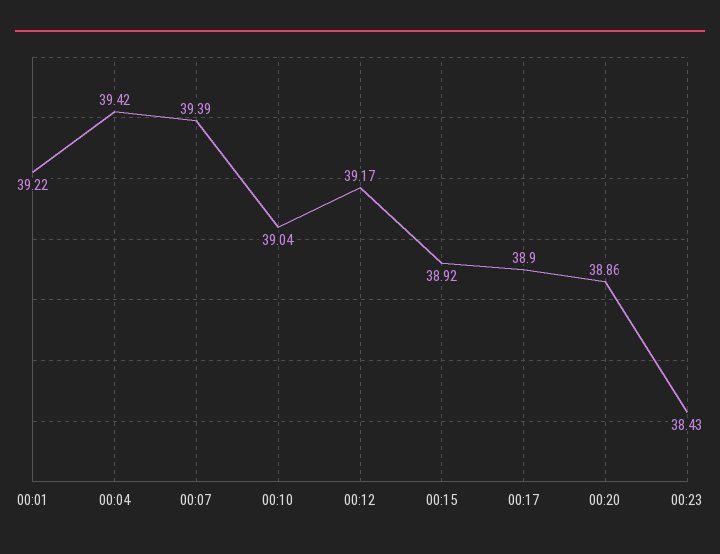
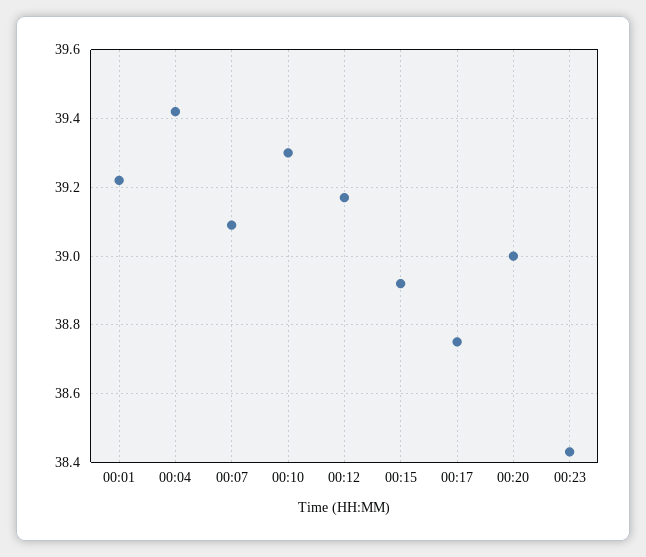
00:07: 39.39 -> 39.1
00:10: 39.04 -> 39.3
00:17: 38.9 -> 38.75
00:20: 38.86 -> 39

